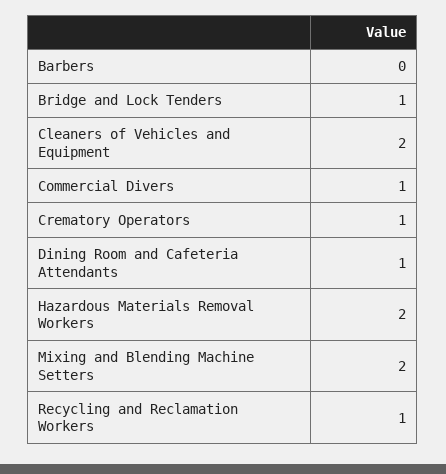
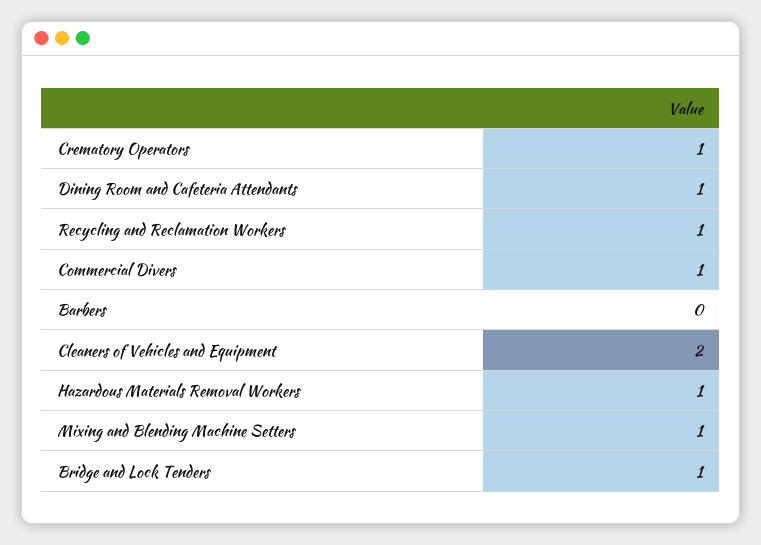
Hazardous Materials Removal Workers: 2 -> 1
Mixing and Blending Machine Setters: 2 -> 1

